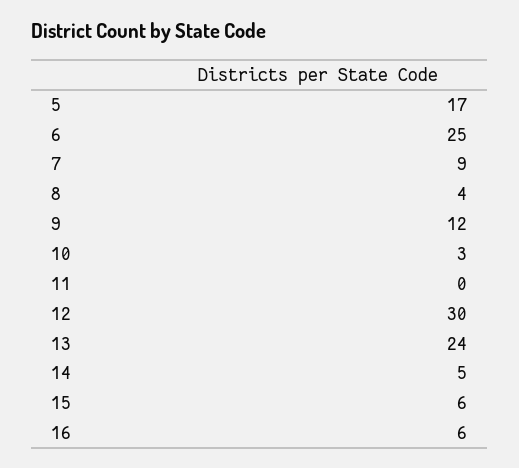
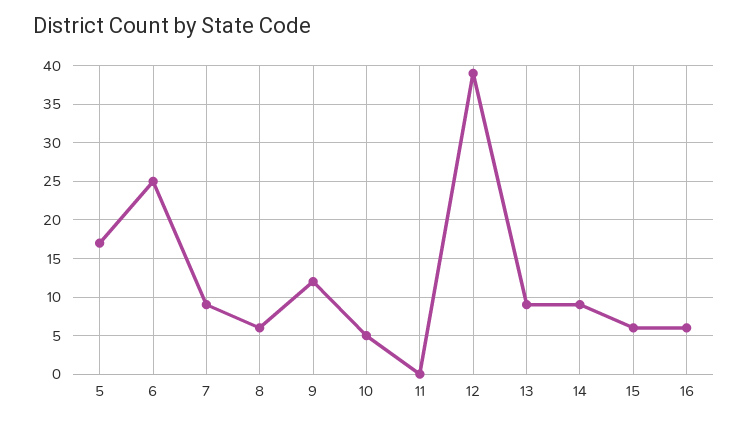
8: 4 -> 6
10: 3 -> 5
12: 30 -> 39
13: 24 -> 9
14: 5 -> 9

